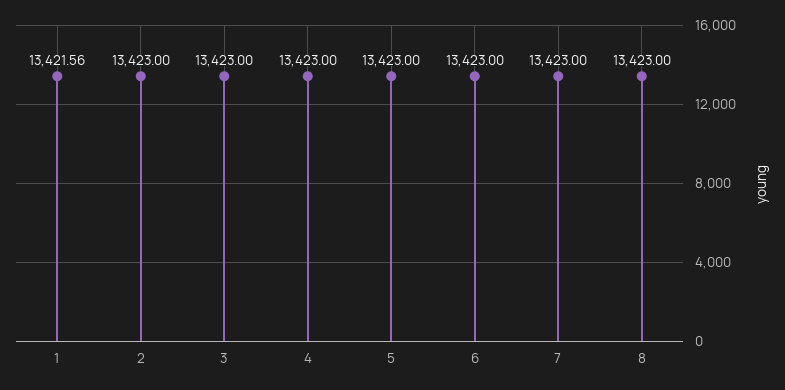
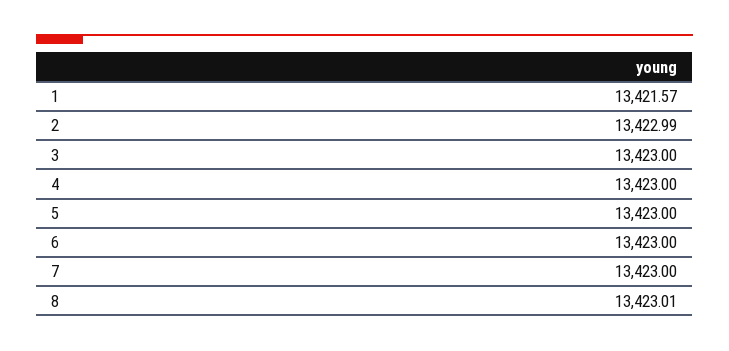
1: 13421.56 -> 13421.57
2: 13423 -> 13422.99
8: 13423 -> 13423.01

